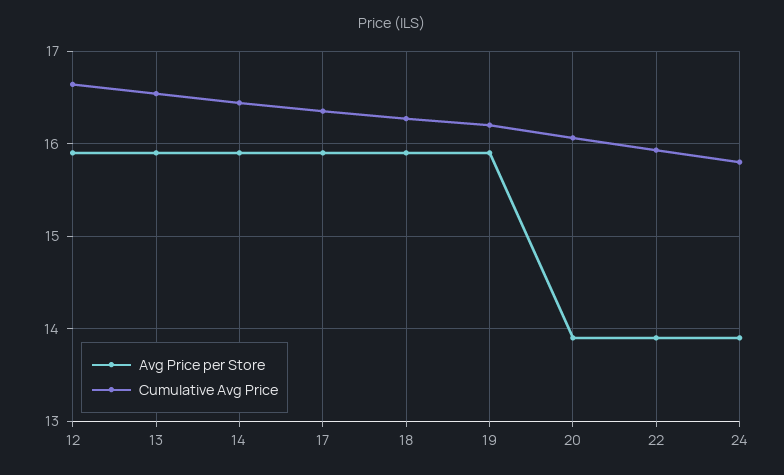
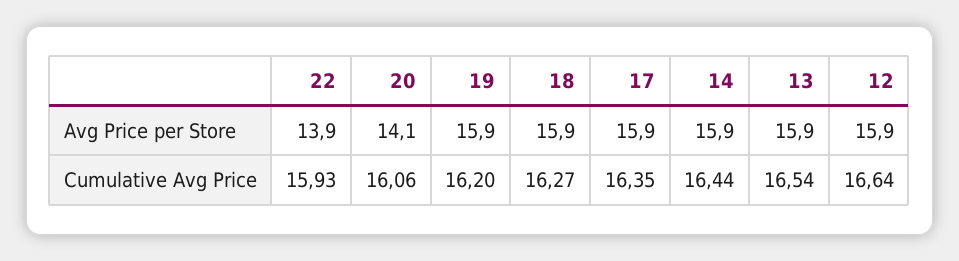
Avg Price per Store, 20: 13.9 -> 14.1
Avg Price per Store, 24: 13.9 -> none
Cumulative Avg Price, 24: 15.8 -> none

